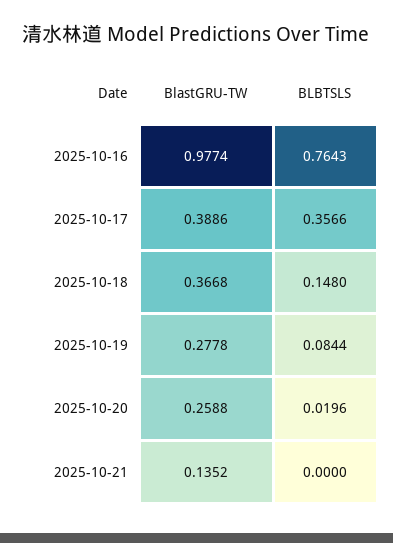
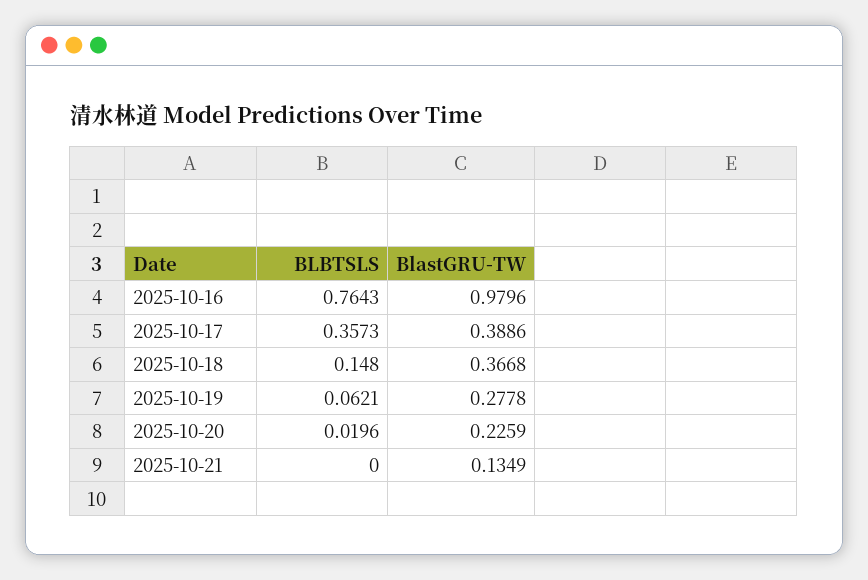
BlastGRU-TW, 2025-10-16: 0.9774 -> 0.9796
BLBTSLS, 2025-10-17: 0.3566 -> 0.3573
BLBTSLS, 2025-10-19: 0.0844 -> 0.0621
BlastGRU-TW, 2025-10-20: 0.2588 -> 0.2259
BlastGRU-TW, 2025-10-21: 0.1352 -> 0.1349

